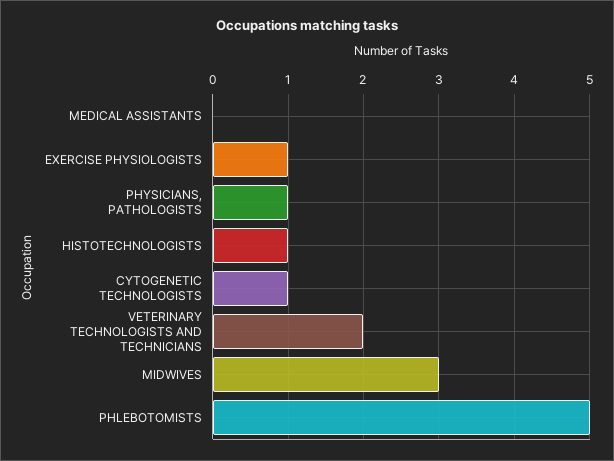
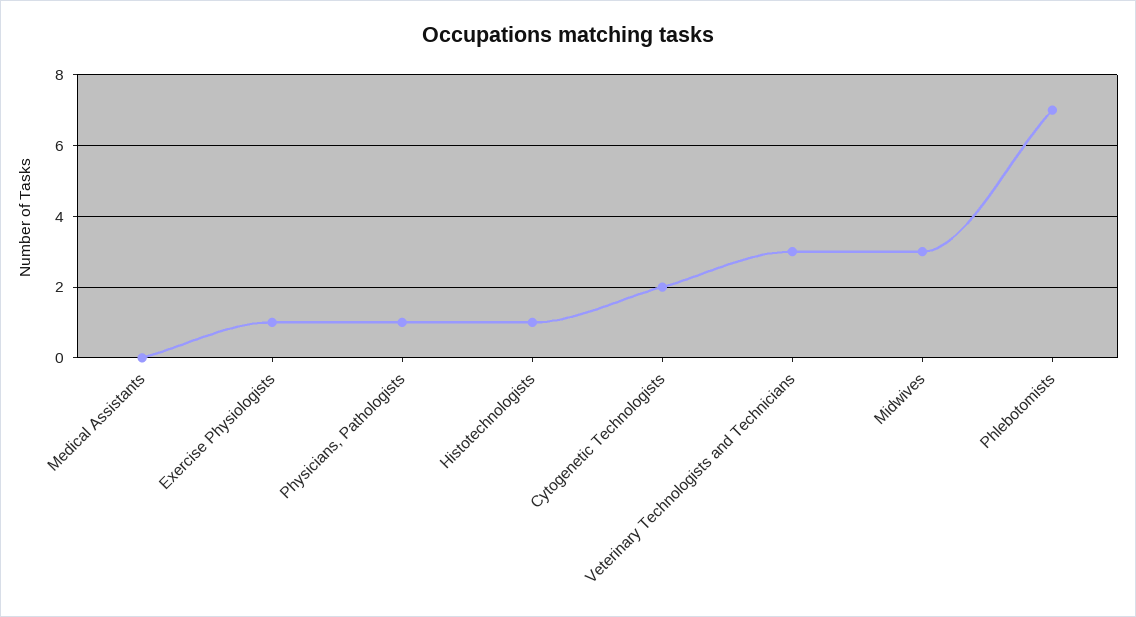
CYTOGENETIC TECHNOLOGISTS: 1 -> 2
VETERINARY TECHNOLOGISTS AND TECHNICIANS: 2 -> 3
PHLEBOTOMISTS: 5 -> 7

